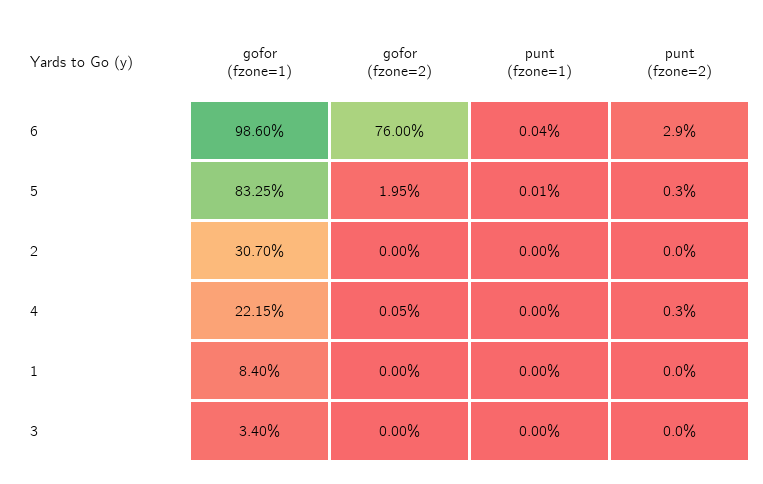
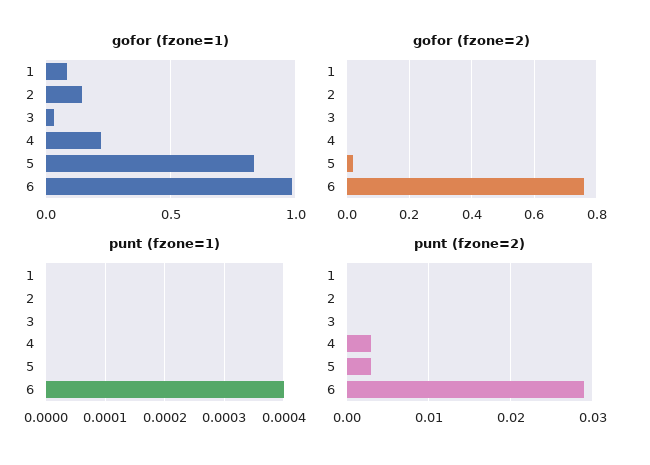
punt (fzone=1), 5: 0.0001 -> 0
gofor (fzone=1), 2: 0.307 -> 0.15

